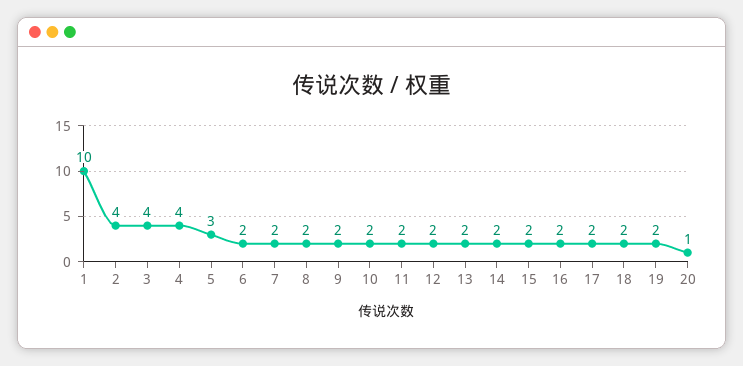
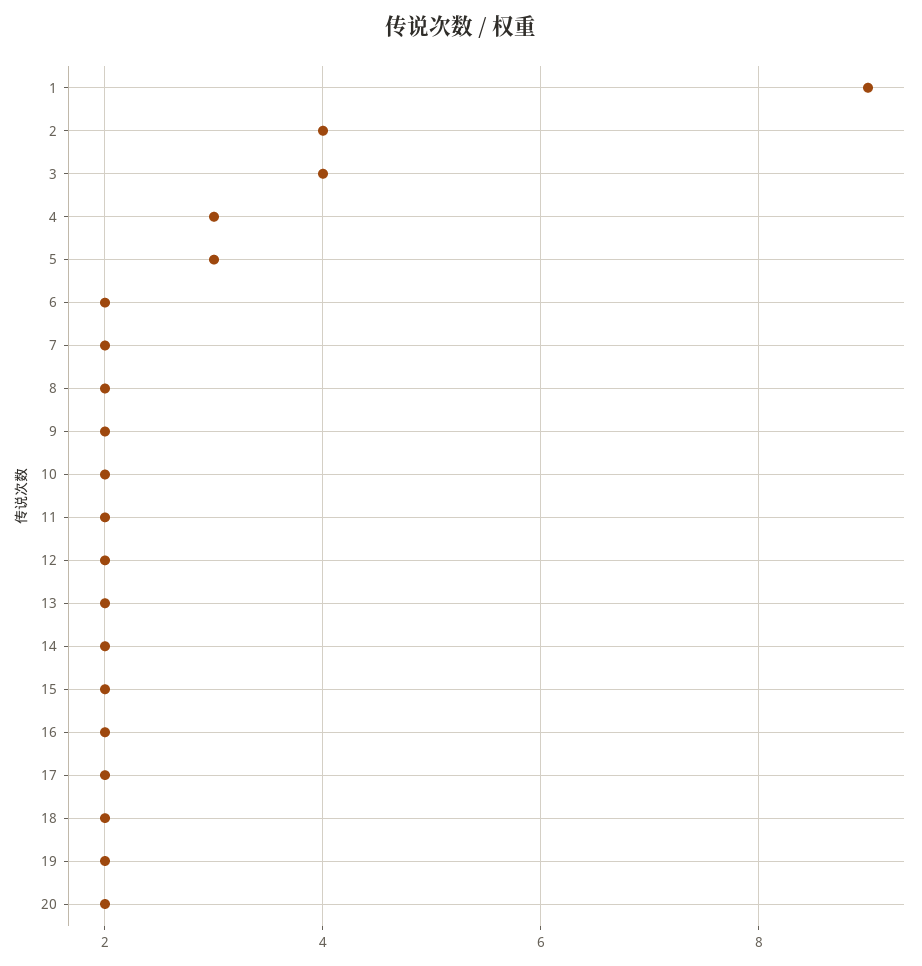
1: 10 -> 9
4: 4 -> 3
20: 1 -> 2

